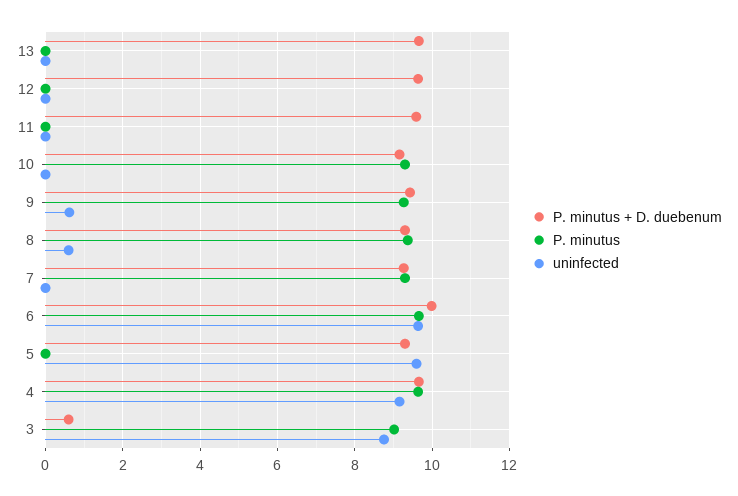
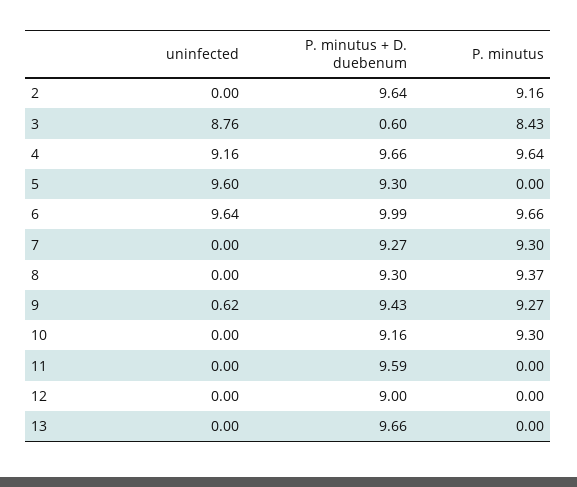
P. minutus + D. duebenum, 12: 9.6 -> 9
uninfected, 8: 0.6 -> 0
P. minutus, 3: 9 -> 8.43
uninfected, 2: none -> 0
P. minutus + D. duebenum, 2: none -> 9.64
P. minutus, 2: none -> 9.16

